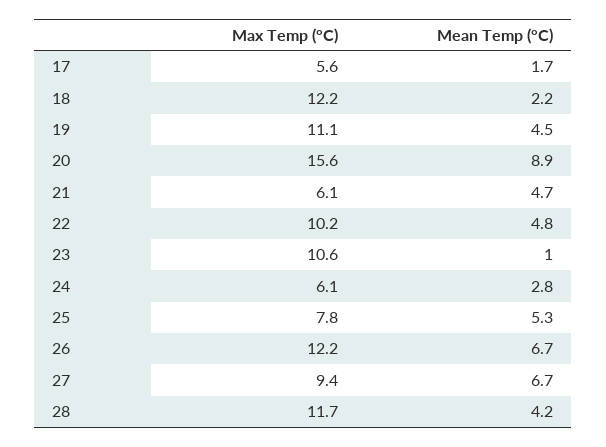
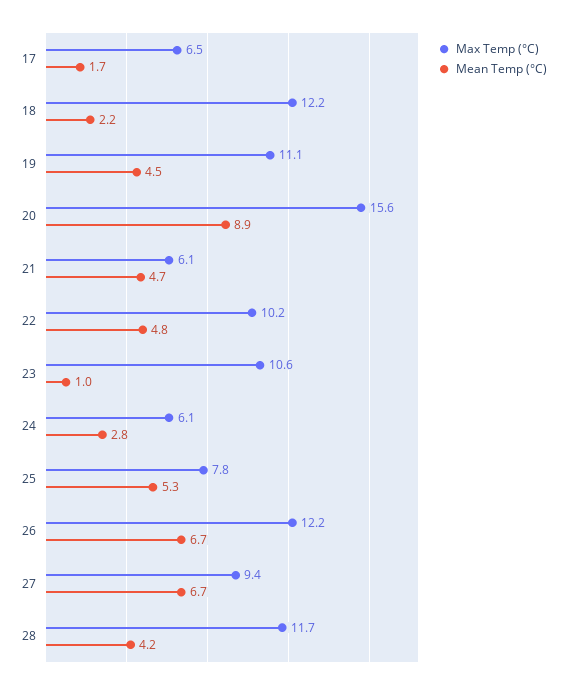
Max Temp (°C), 17: 5.6 -> 6.5

